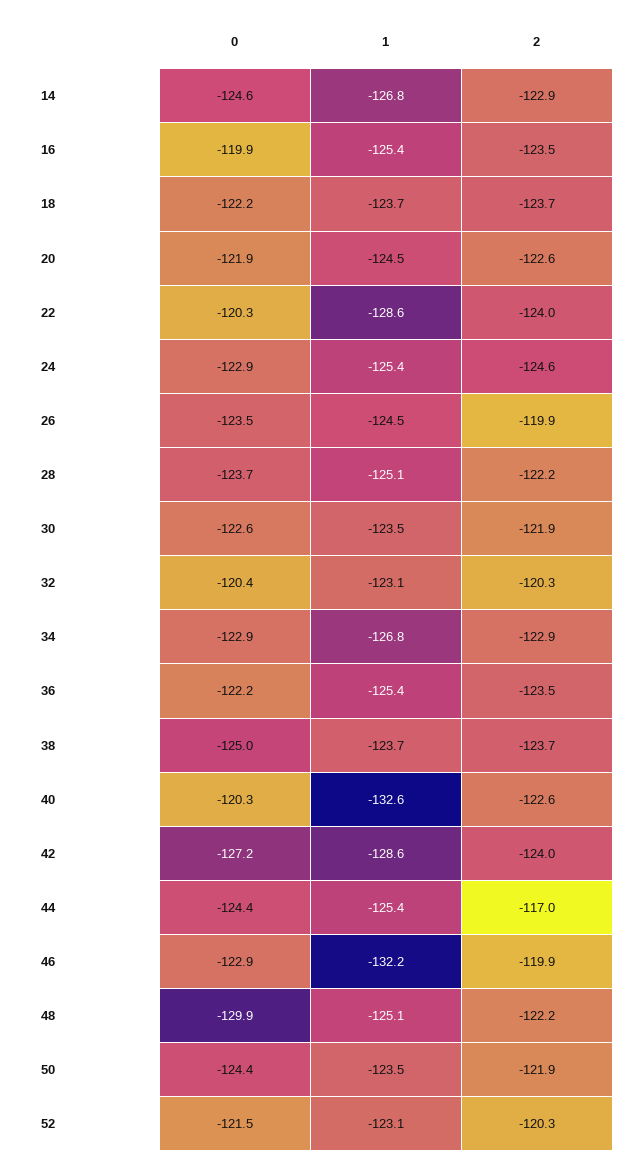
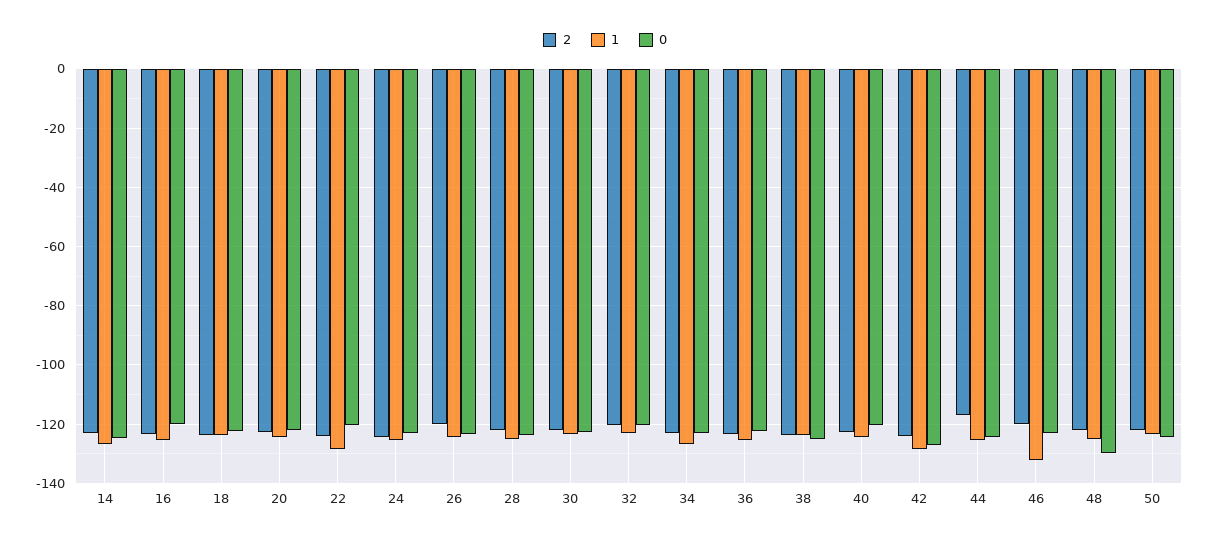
1, 40: -132.6 -> -125
0, 52: -121.5 -> none
1, 52: -123.1 -> none
2, 52: -120.3 -> none

